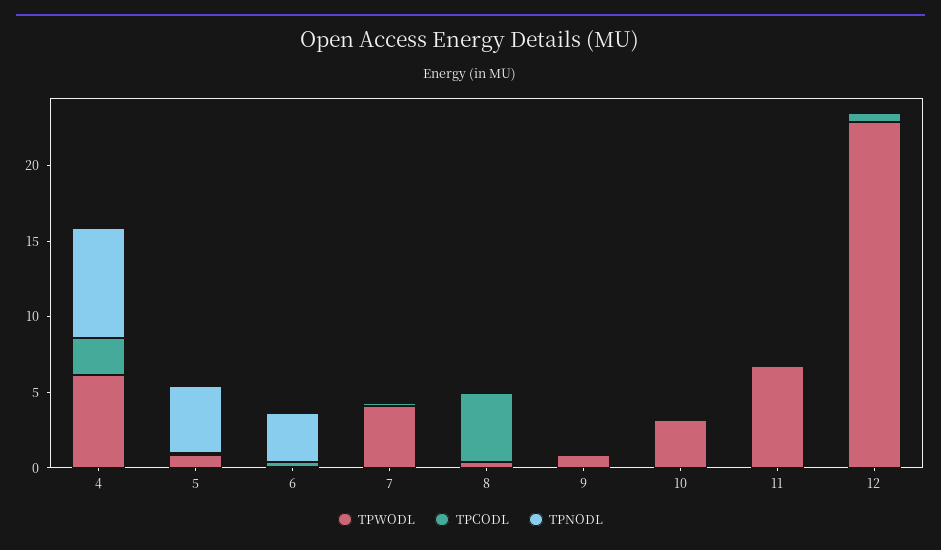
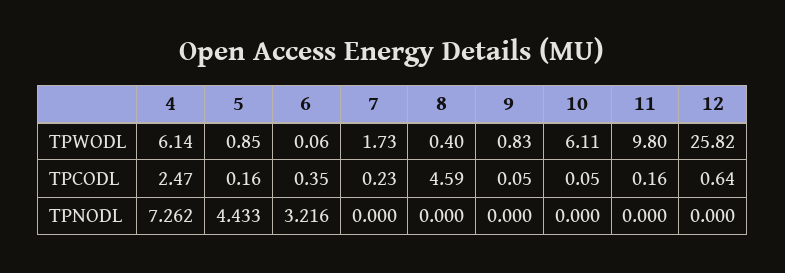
TPWODL, 7: 4 -> 1.73
TPWODL, 10: 3 -> 6.11
TPWODL, 11: 7 -> 9.8
TPWODL, 12: 23 -> 25.82

